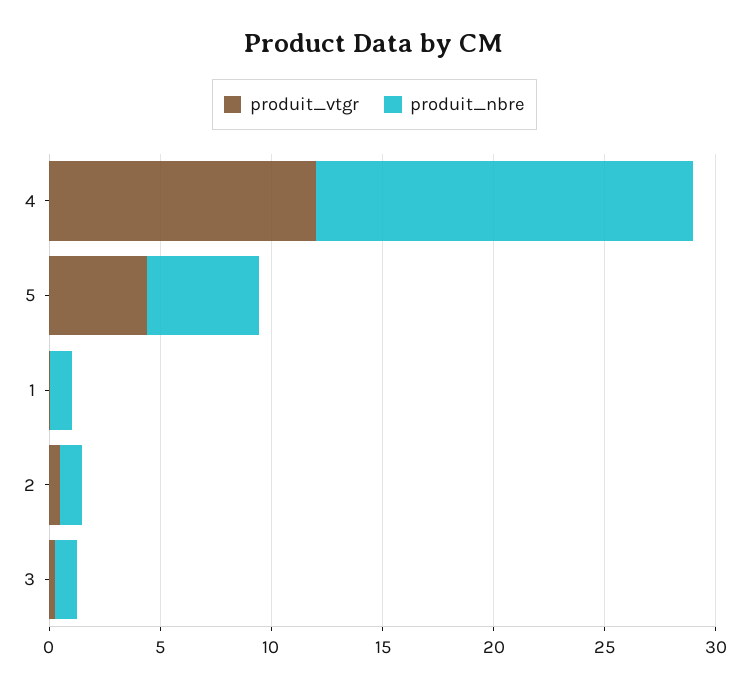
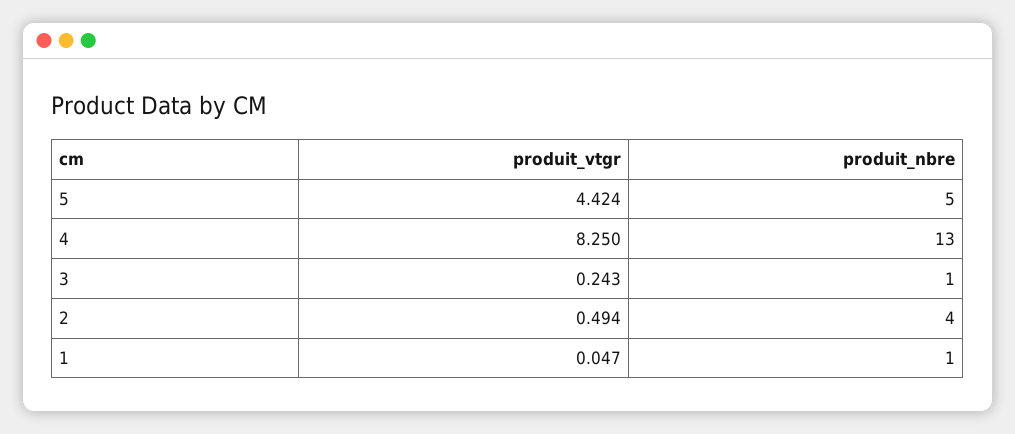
produit_vtgr, 4: 12 -> 8.25
produit_nbre, 4: 17 -> 13
produit_nbre, 2: 1 -> 4

